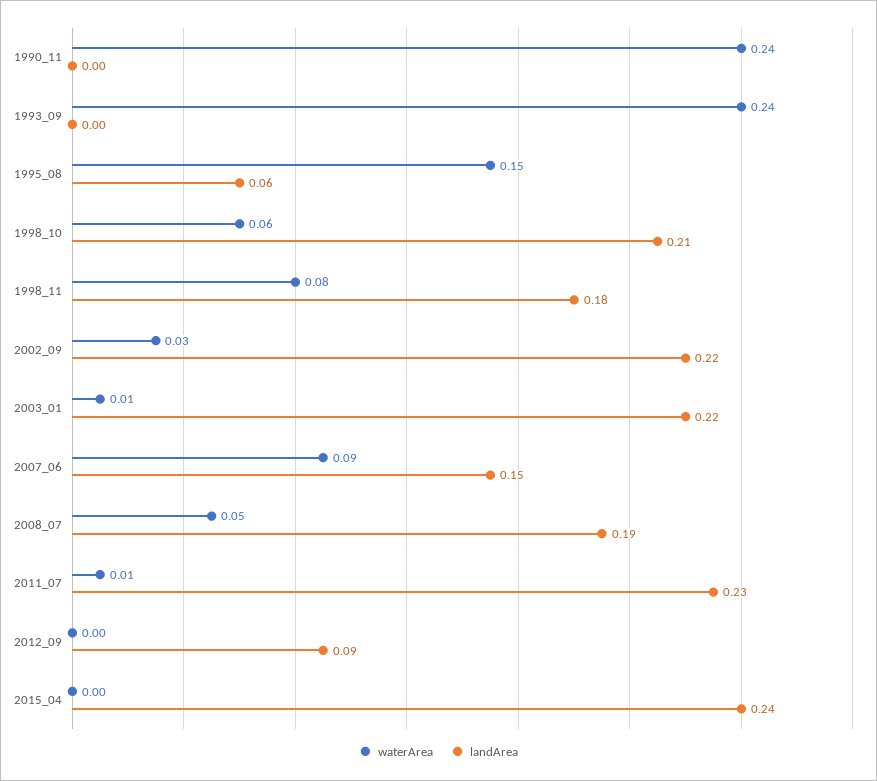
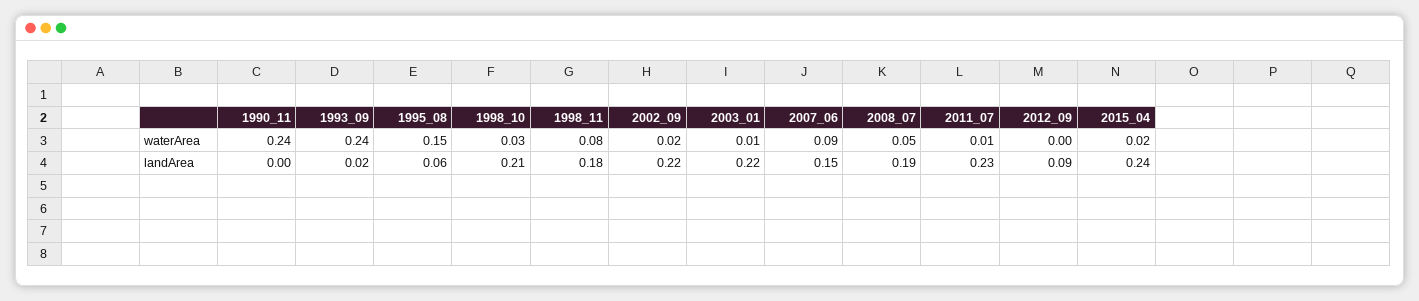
landArea, 1993_09: 0 -> 0.02
waterArea, 1998_10: 0.06 -> 0.03
waterArea, 2002_09: 0.03 -> 0.02
waterArea, 2015_04: 0 -> 0.02

